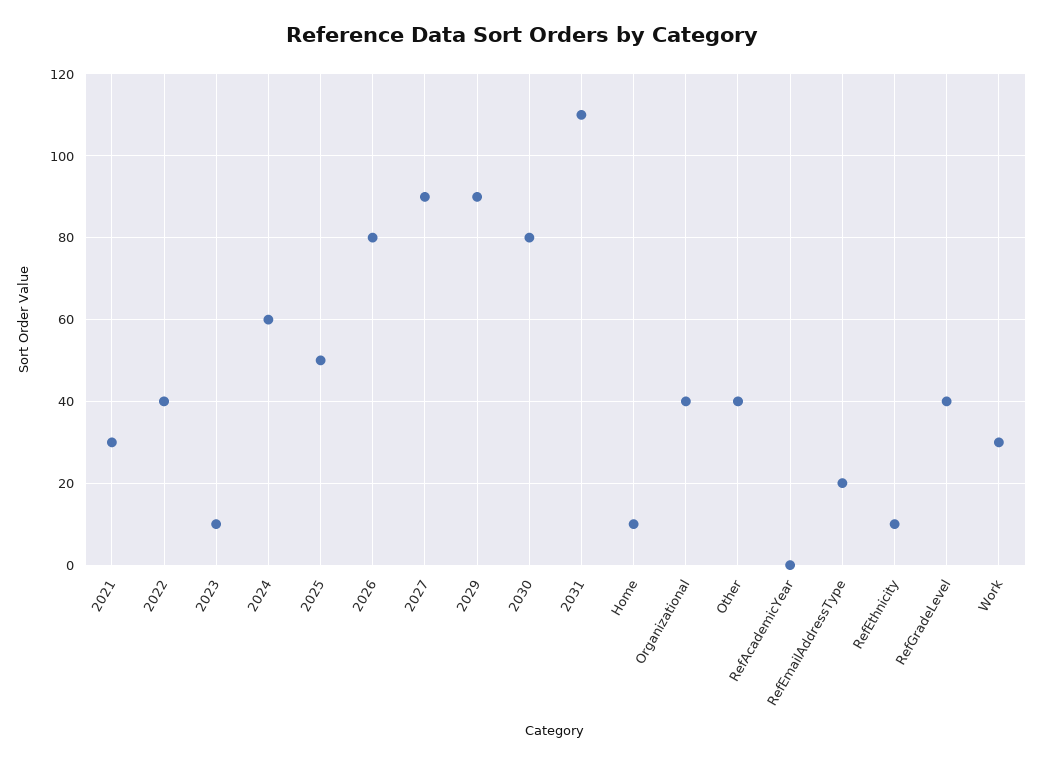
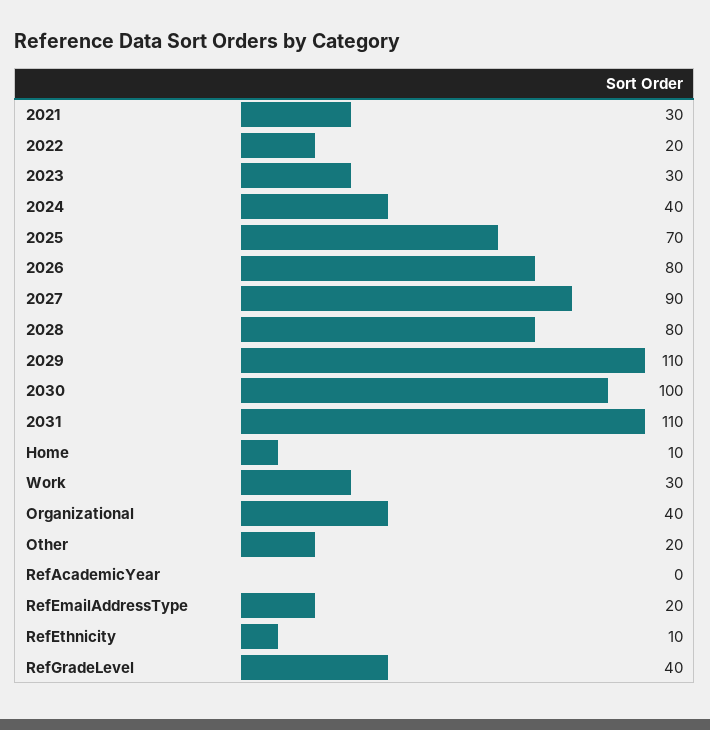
2022: 40 -> 20
2023: 10 -> 30
2024: 60 -> 40
2025: 50 -> 70
2029: 90 -> 110
2030: 80 -> 100
Other: 40 -> 20
2028: none -> 80

